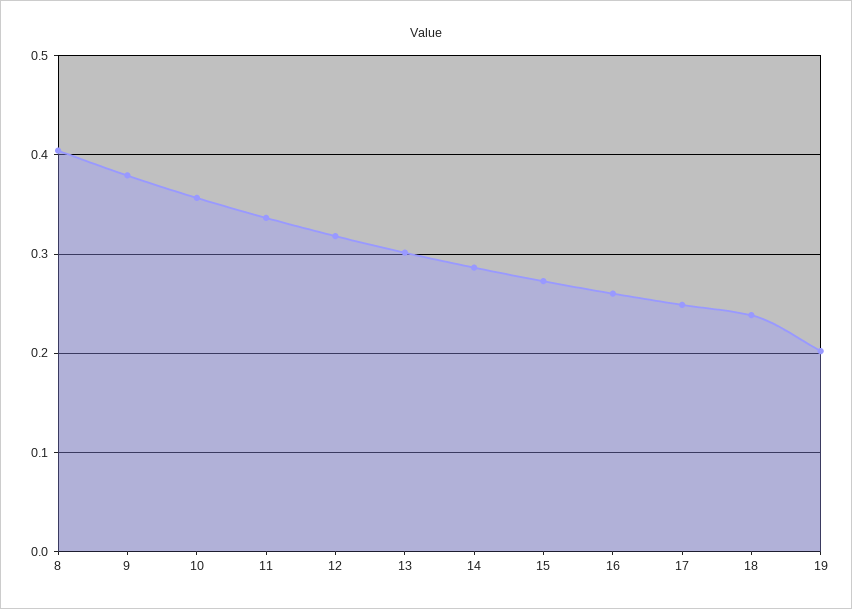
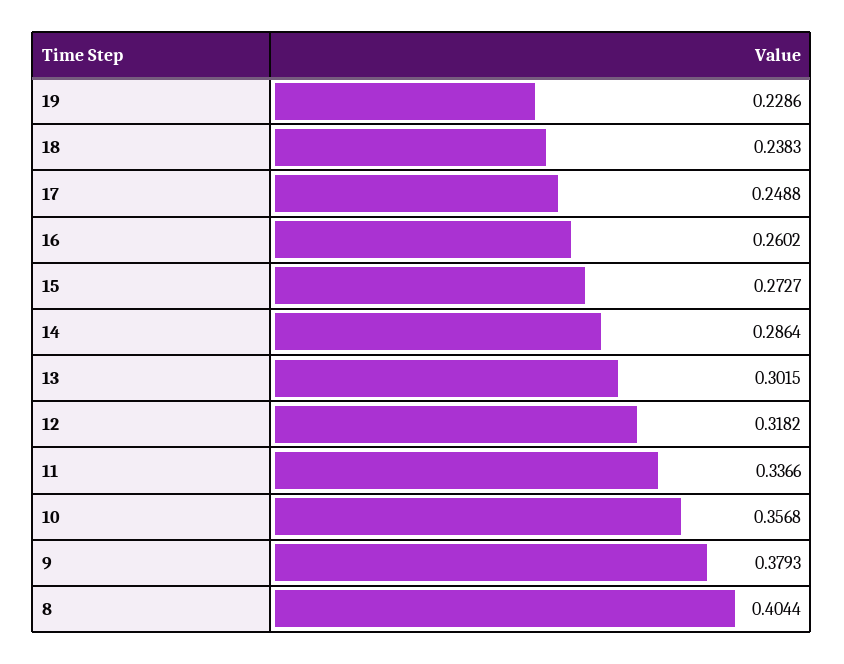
19: 0.2 -> 0.2286

